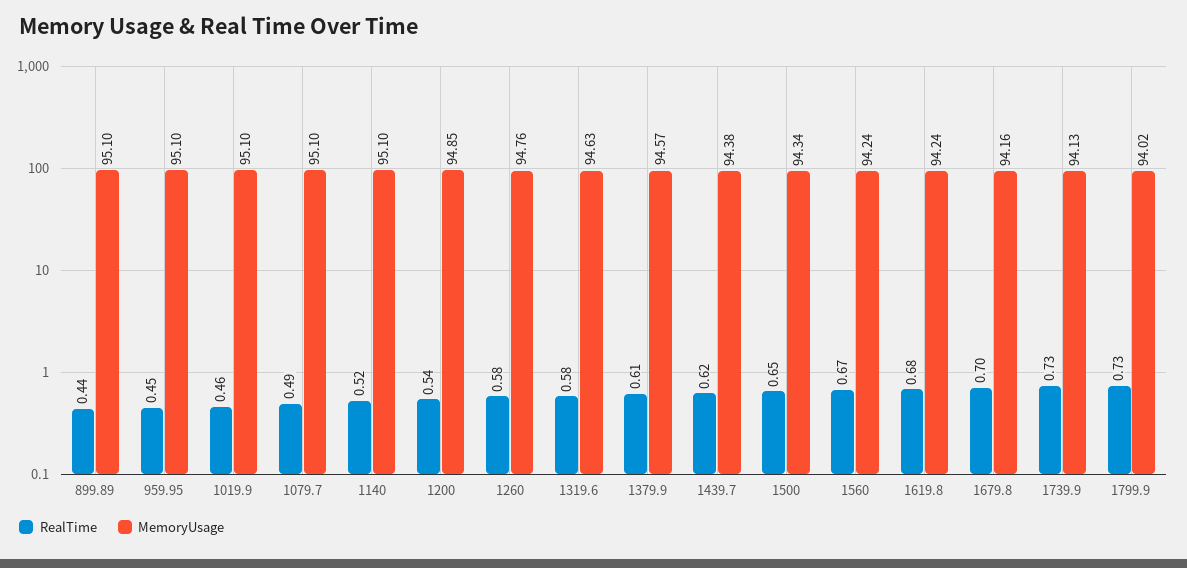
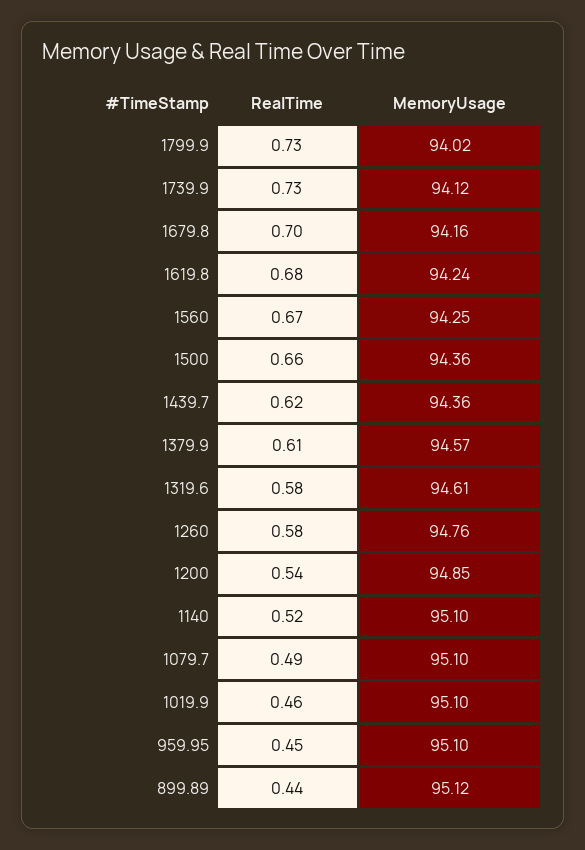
MemoryUsage, 899.89: 95.1 -> 95.12
MemoryUsage, 1319.6: 94.63 -> 94.61
MemoryUsage, 1439.7: 94.38 -> 94.36
RealTime, 1500: 0.65 -> 0.66
MemoryUsage, 1500: 94.34 -> 94.36
MemoryUsage, 1560: 94.24 -> 94.25
MemoryUsage, 1739.9: 94.13 -> 94.12

